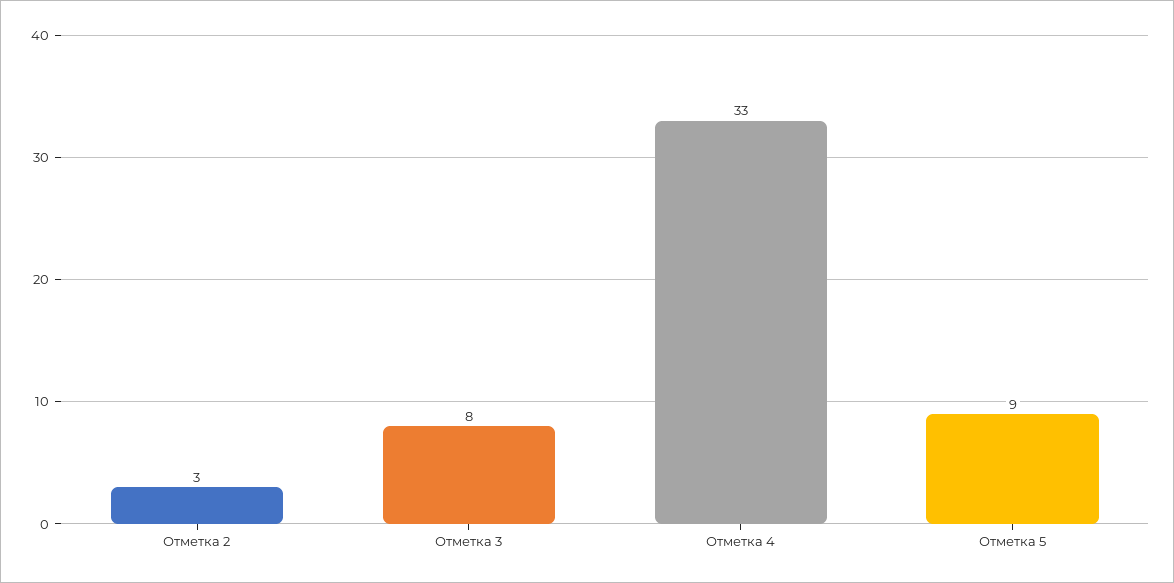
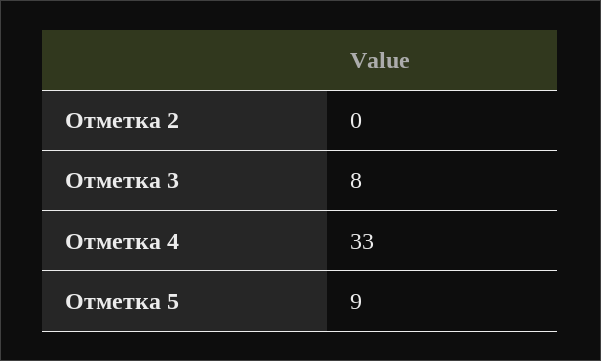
Отметка 2: 3 -> 0

